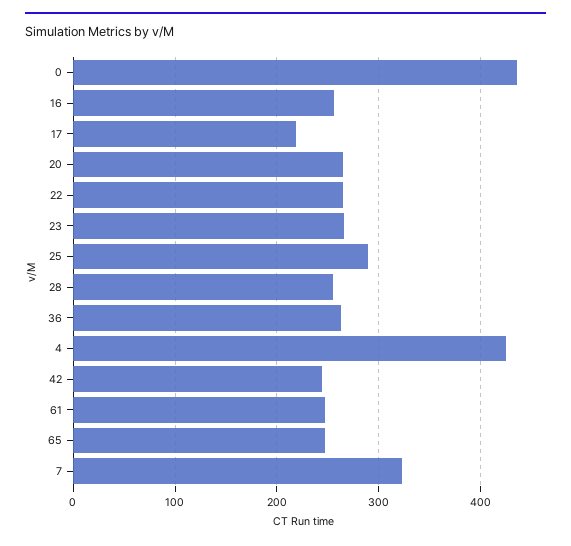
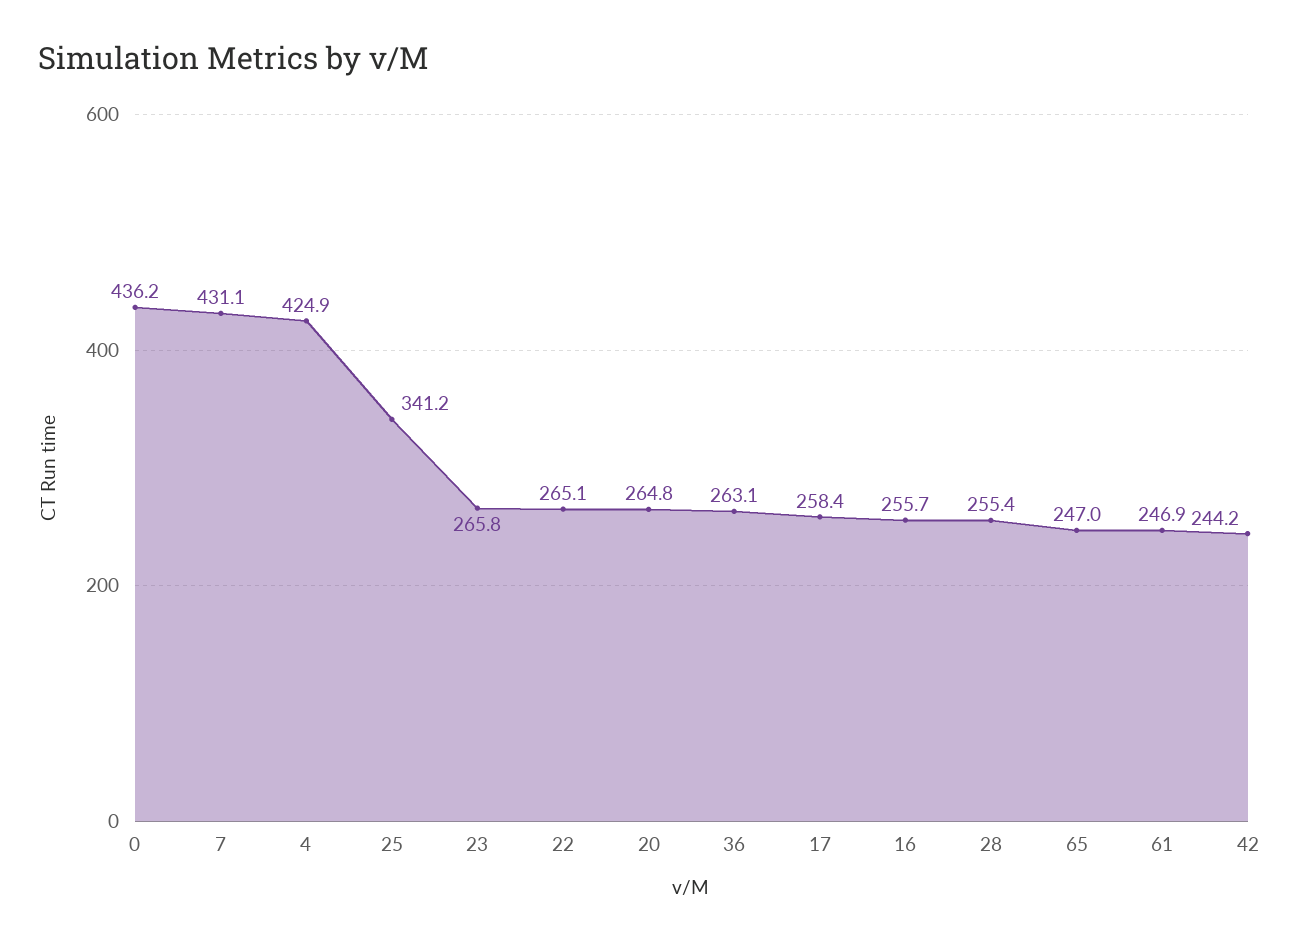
17: 220 -> 258.4
25: 290 -> 341.2
7: 320 -> 431.1

